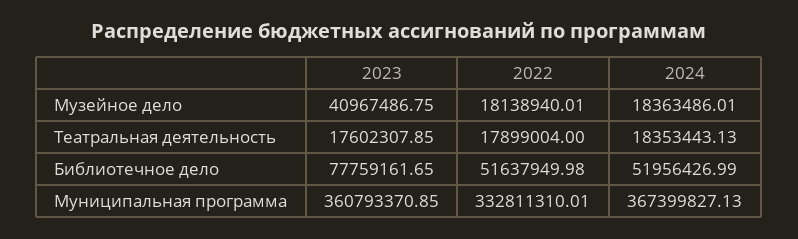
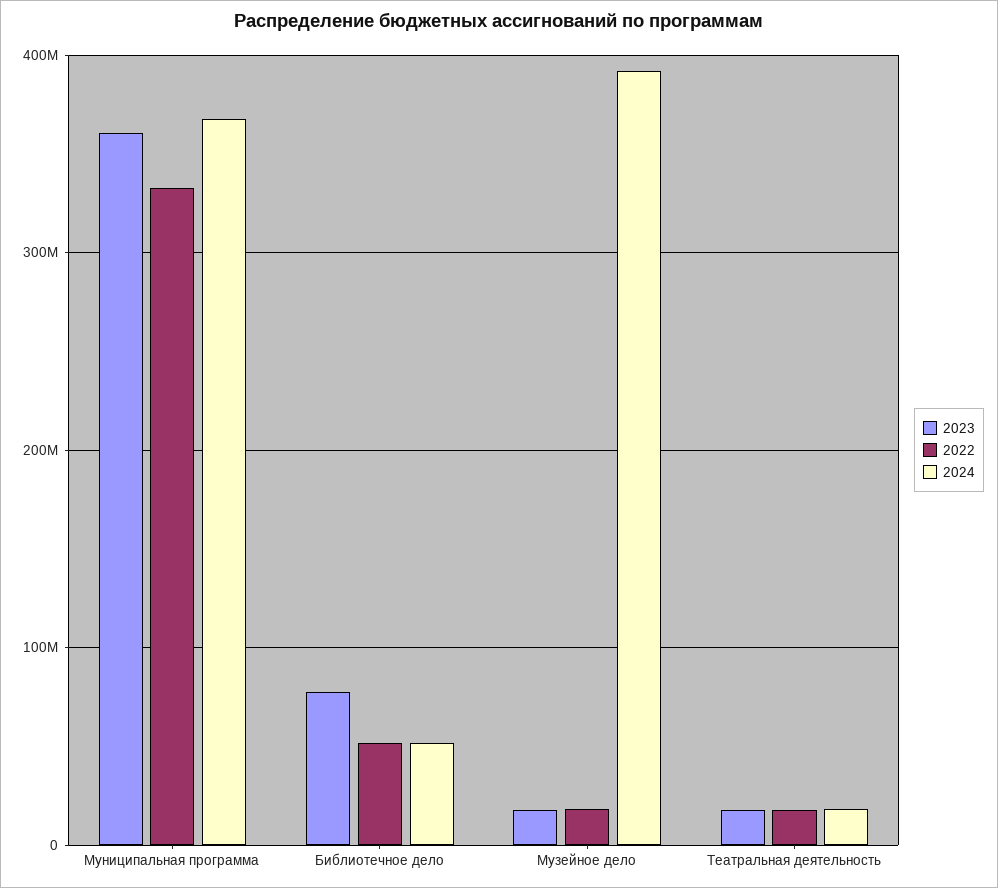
2023, Музейное дело: 40967486.75 -> 20000000
2024, Музейное дело: 18363486.01 -> 390000000

